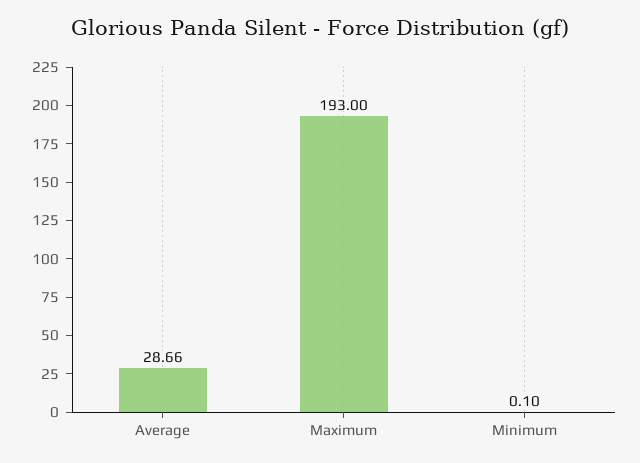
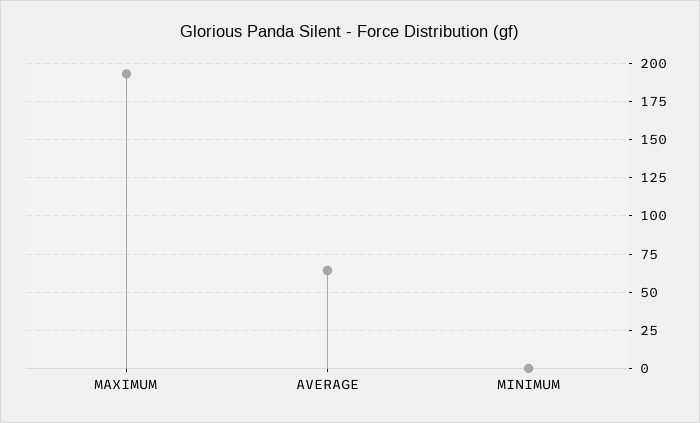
Average: 28.66 -> 65

